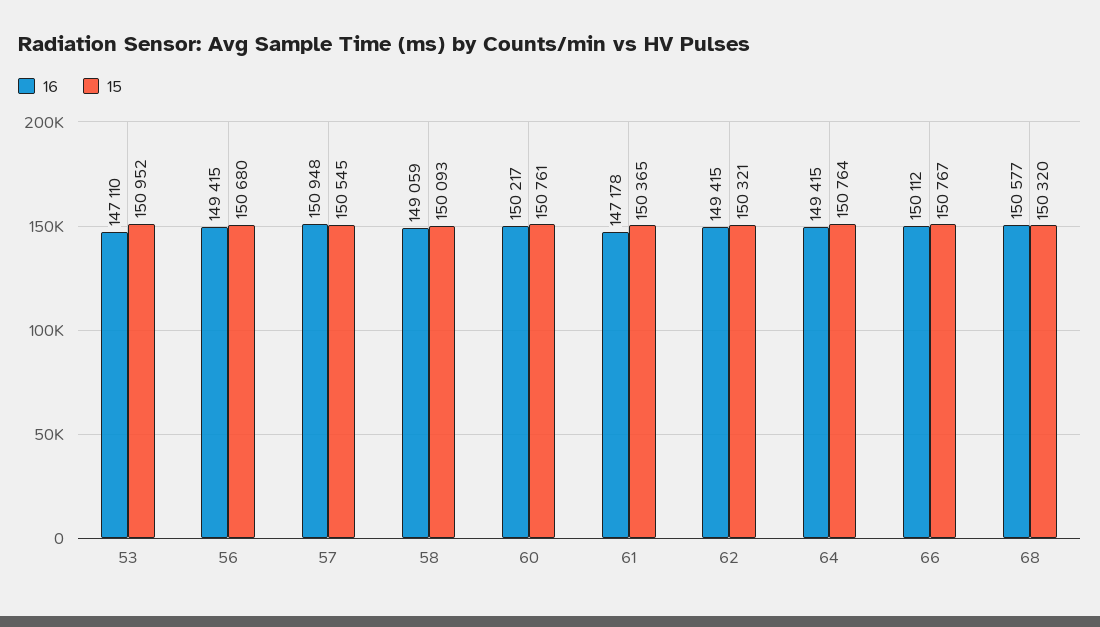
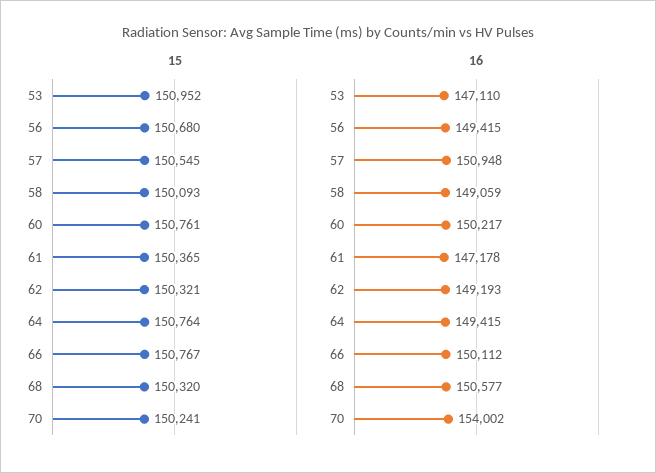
16, 62: 149415 -> 149193
15, 70: none -> 150241
16, 70: none -> 154002

